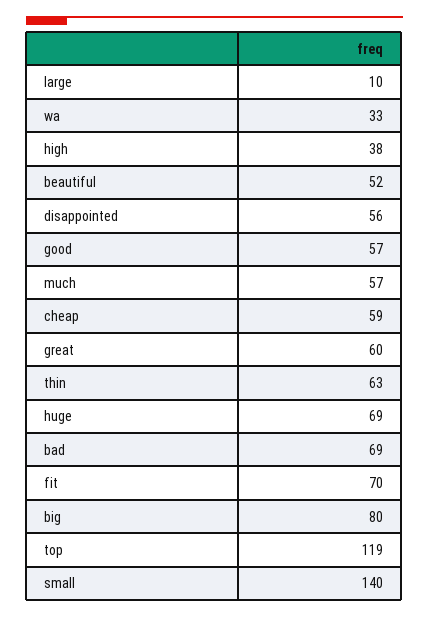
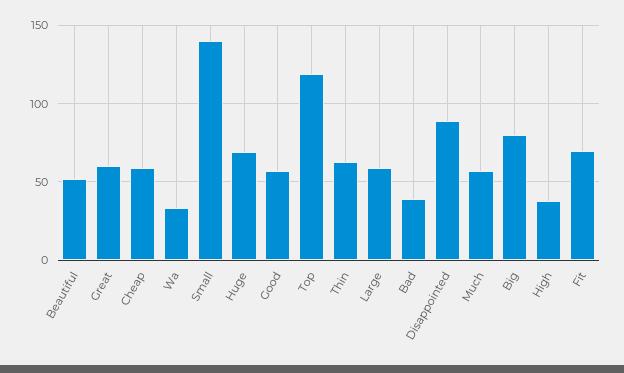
large: 10 -> 60
disappointed: 56 -> 90
bad: 69 -> 40

